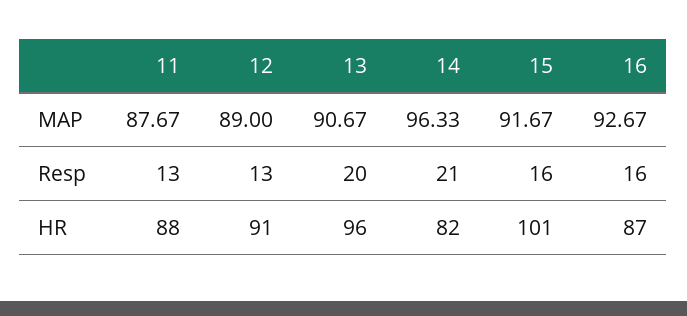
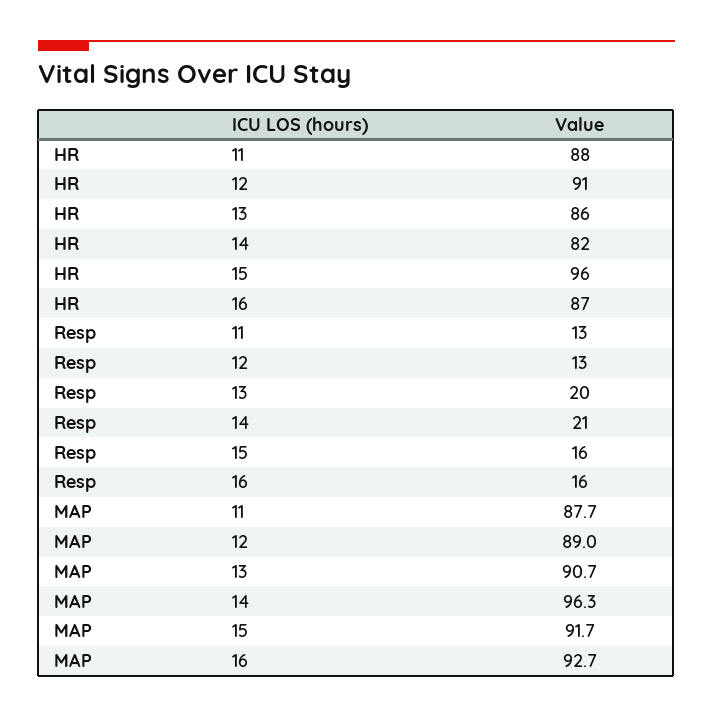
13, HR: 96 -> 86
15, HR: 101 -> 96

